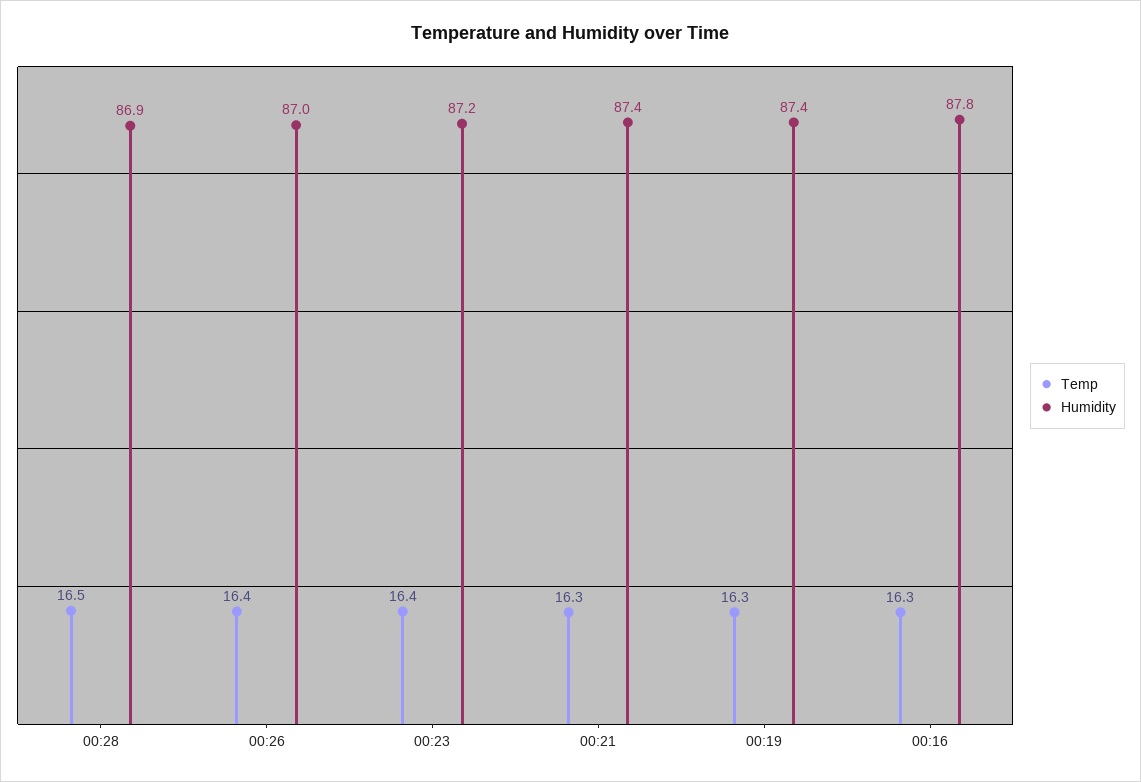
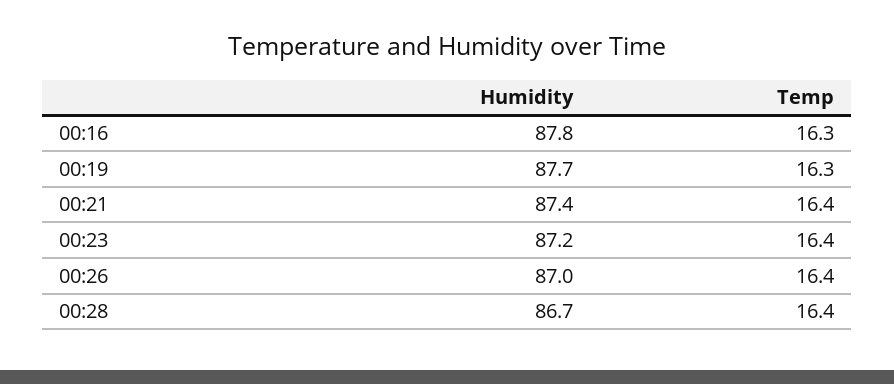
Temp, 00:28: 16.5 -> 16.4
Humidity, 00:28: 86.9 -> 86.7
Temp, 00:21: 16.3 -> 16.4
Humidity, 00:19: 87.4 -> 87.7

